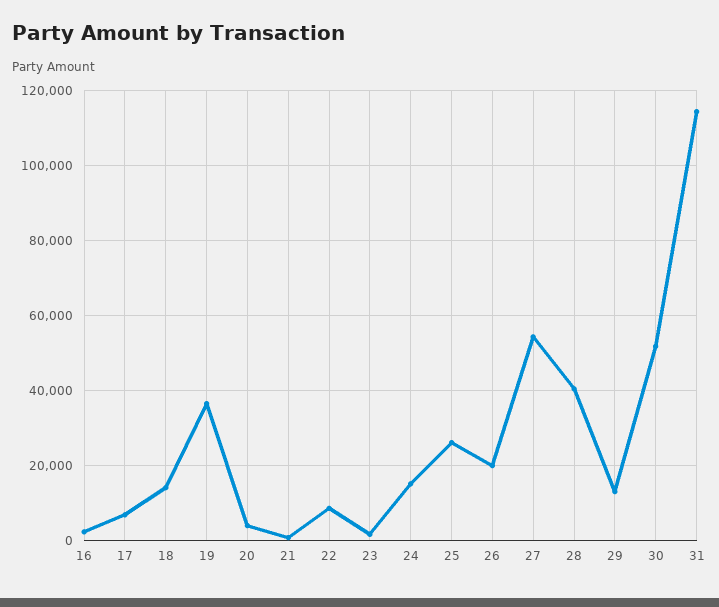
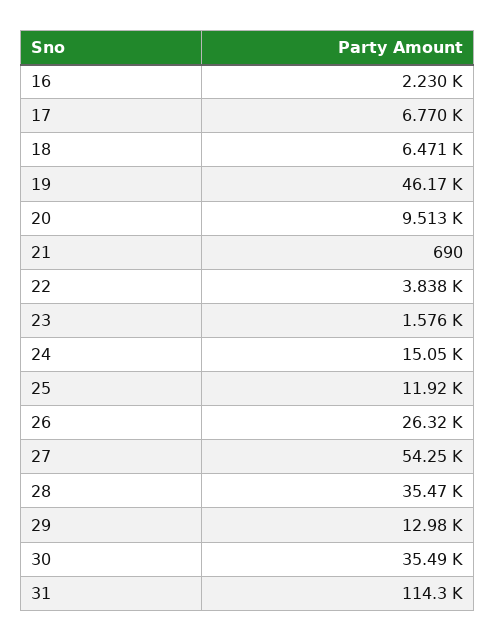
18: 14000 -> 6471
19: 36000 -> 46170
20: 4000 -> 9513
22: 8000 -> 3838
25: 26000 -> 11920
26: 20000 -> 26320
28: 40000 -> 35470
30: 52000 -> 35490

